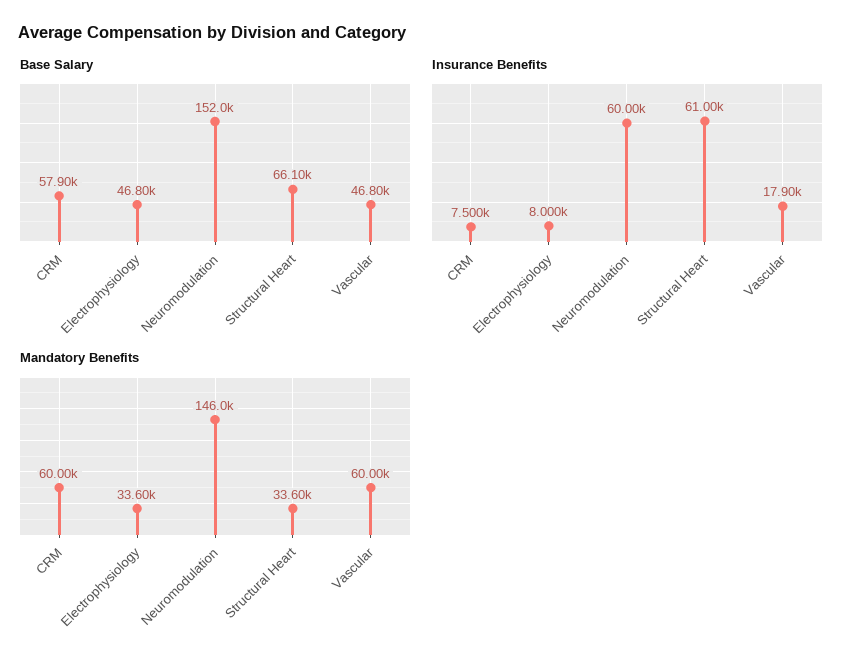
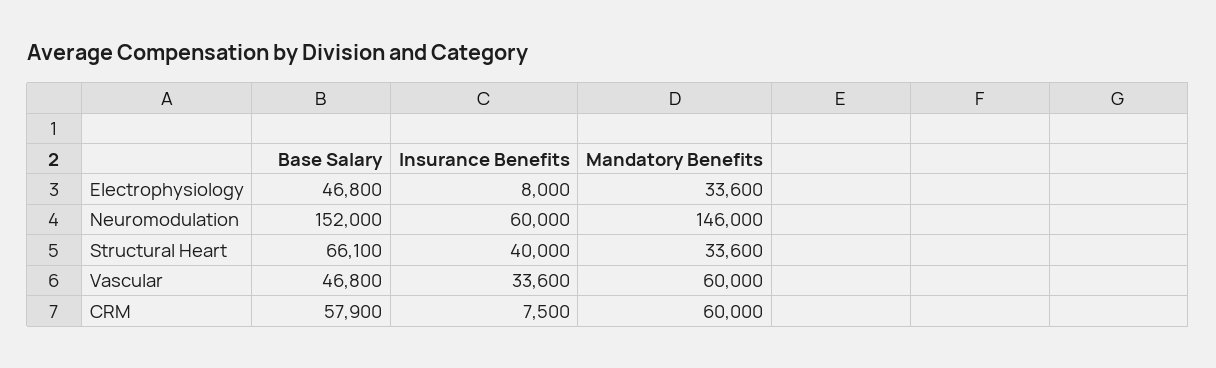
Insurance Benefits, Structural Heart: 61000 -> 40000
Insurance Benefits, Vascular: 17900 -> 33600

